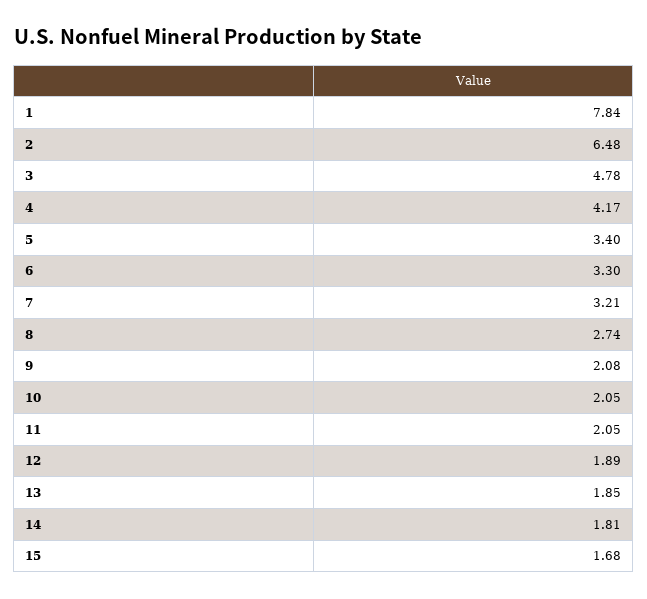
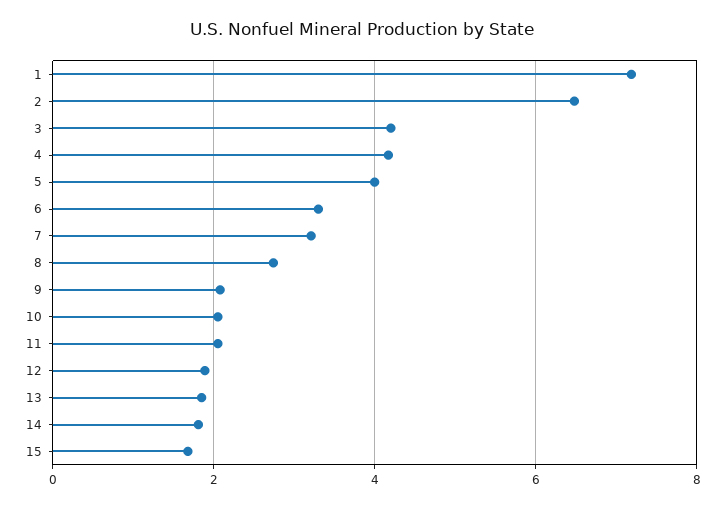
1: 7.84 -> 7.2
3: 4.78 -> 4.2
5: 3.4 -> 4

